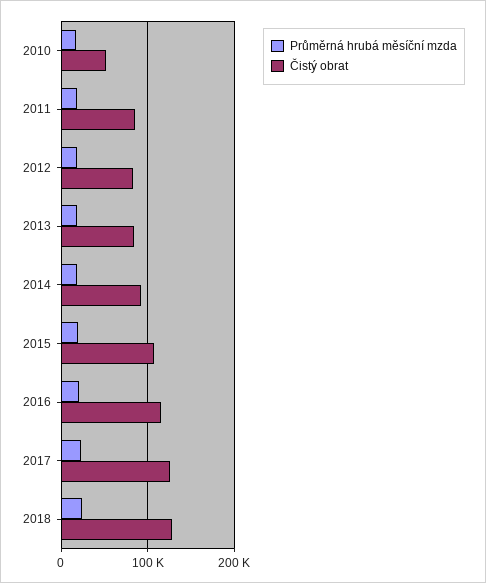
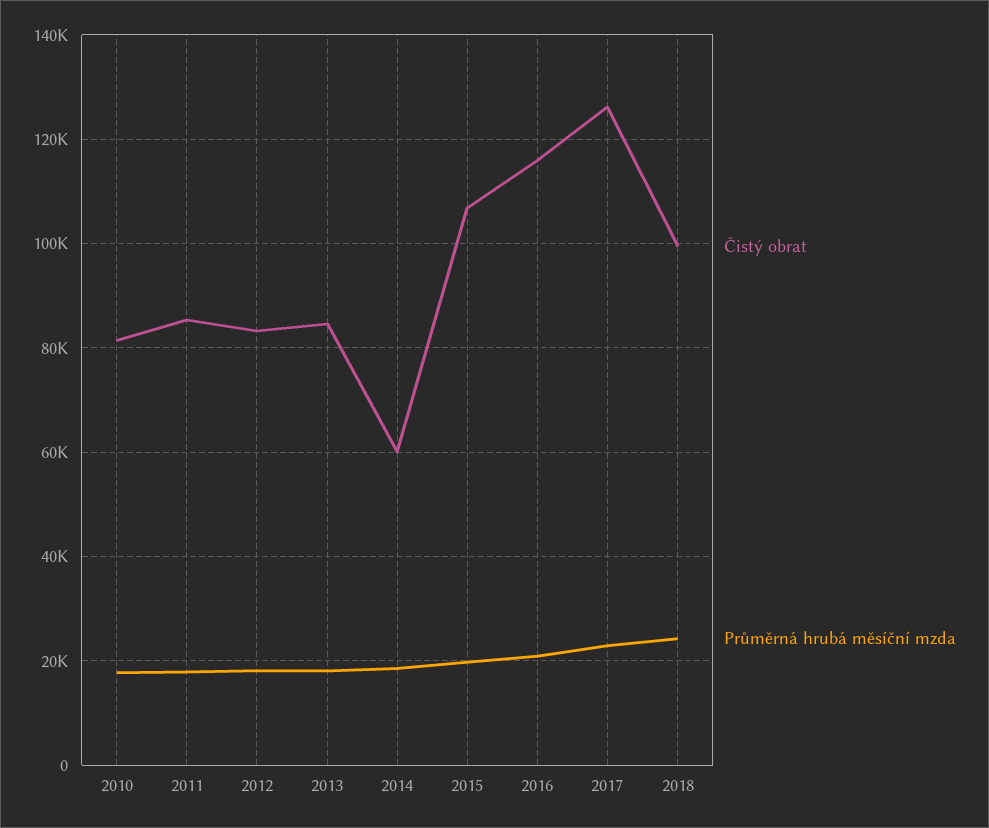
Čistý obrat, 2010: 50000 -> 82000
Čistý obrat, 2014: 90000 -> 60000
Čistý obrat, 2018: 130000 -> 100000

